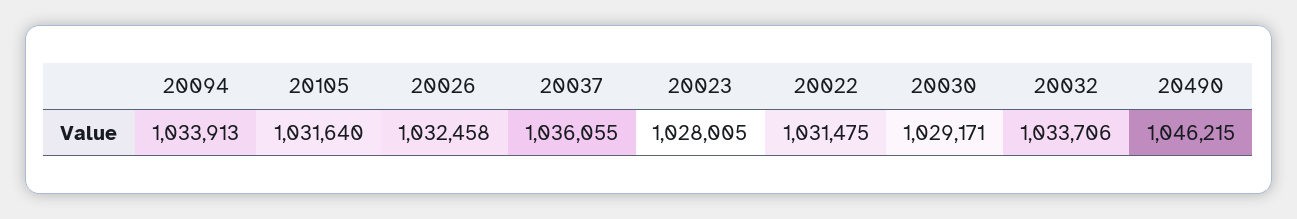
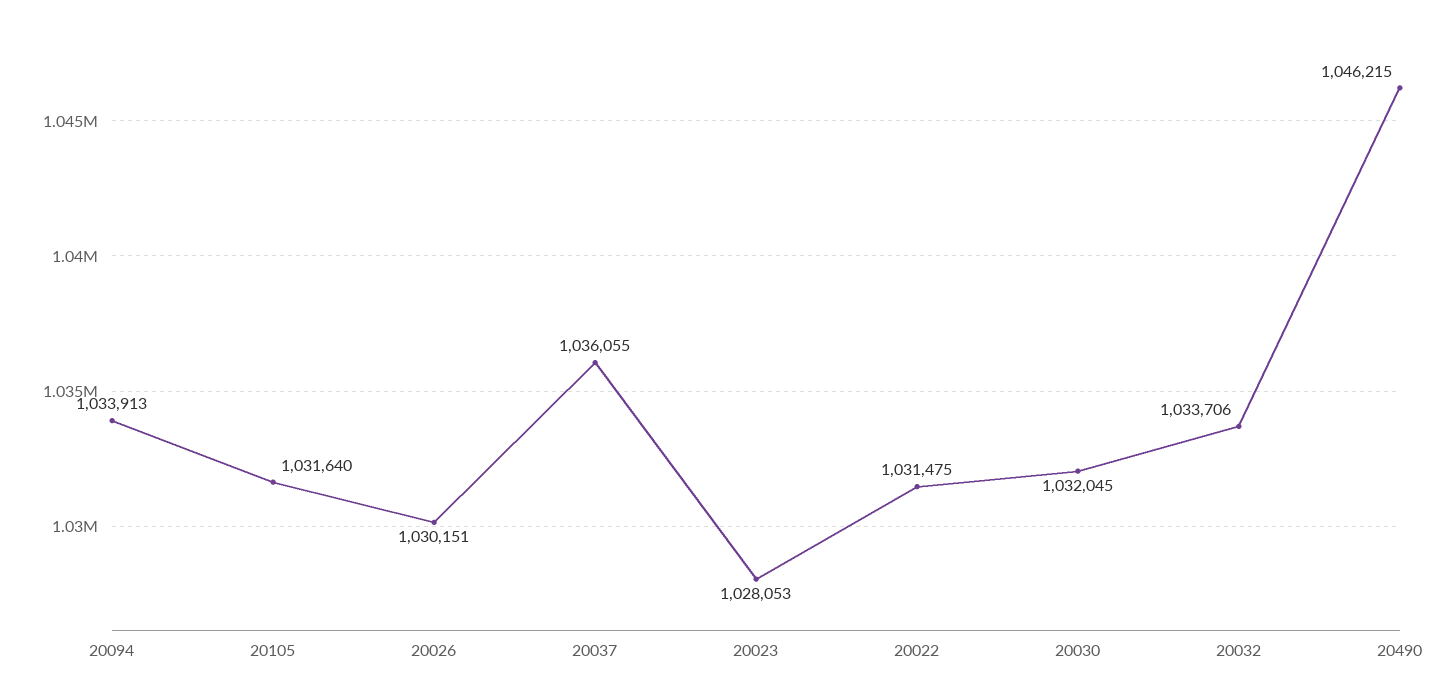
20026: 1032458 -> 1030151
20023: 1028005 -> 1028053
20030: 1029171 -> 1032045

